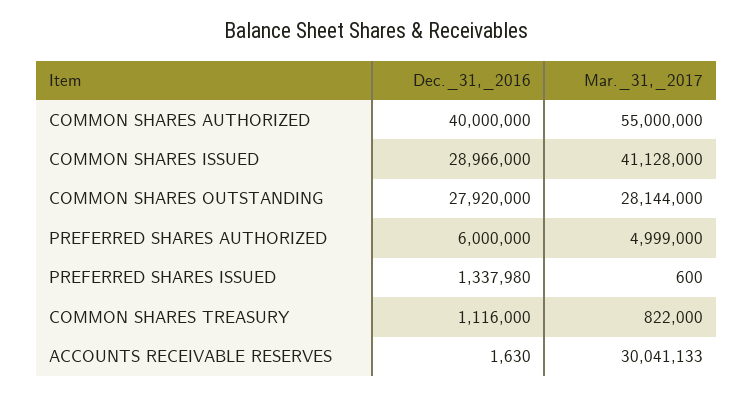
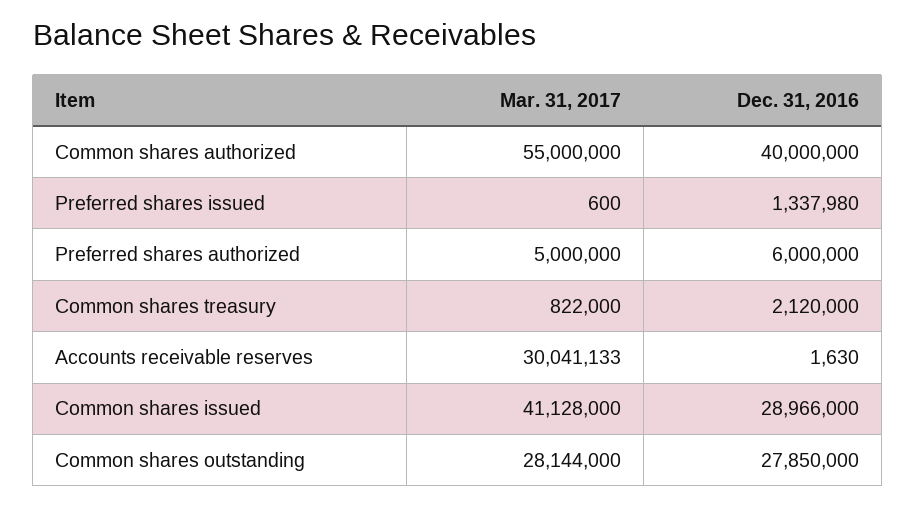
Dec._31,_2016, COMMON SHARES OUTSTANDING: 27920000 -> 27850000
Mar._31,_2017, PREFERRED SHARES AUTHORIZED: 4999000 -> 5000000
Dec._31,_2016, COMMON SHARES TREASURY: 1116000 -> 2120000

